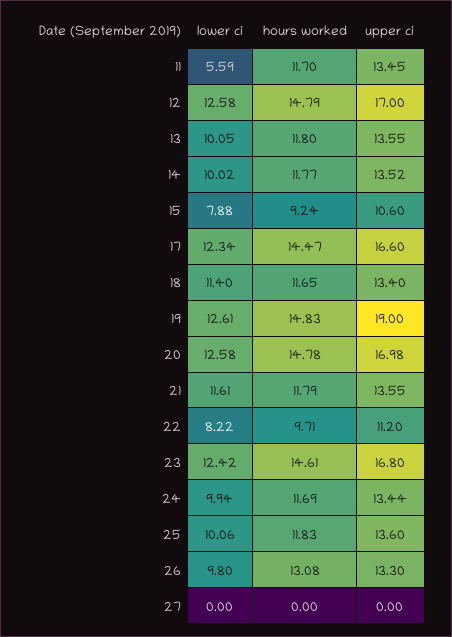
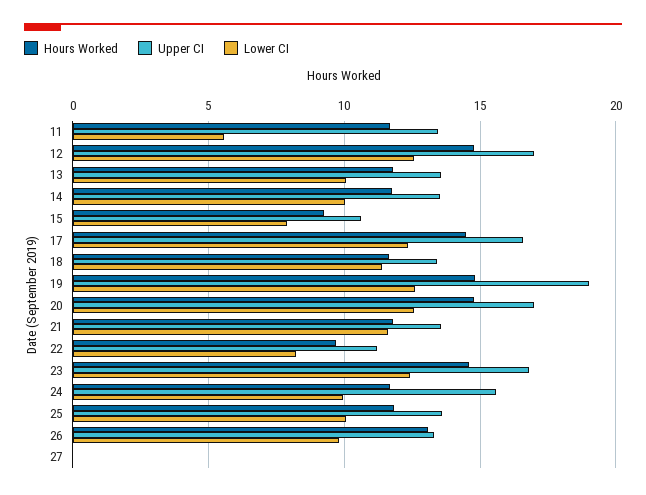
upper ci, 24: 13.44 -> 15.5

